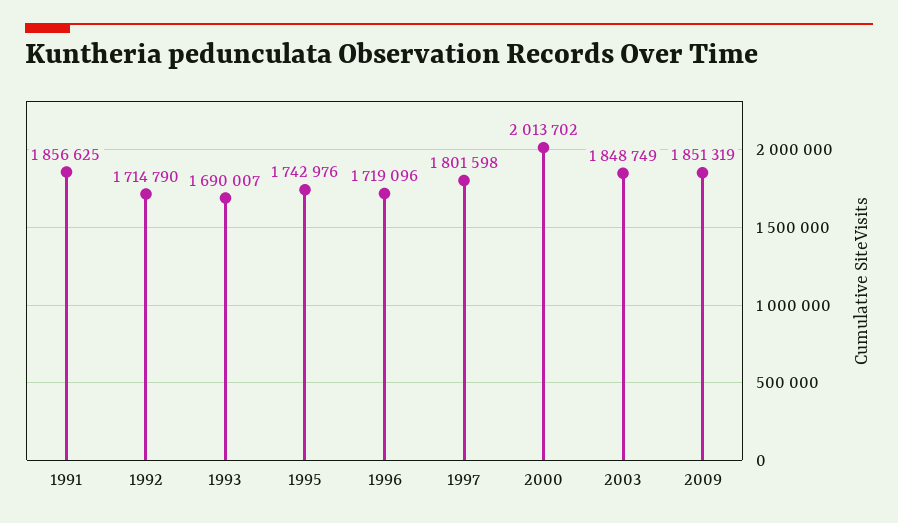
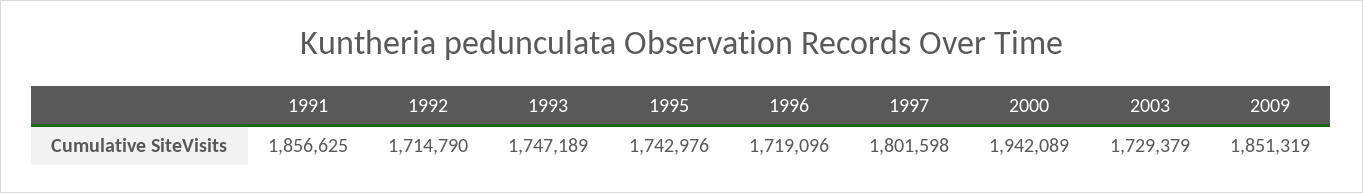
1993: 1690007 -> 1747189
2000: 2013702 -> 1942089
2003: 1848749 -> 1729379

